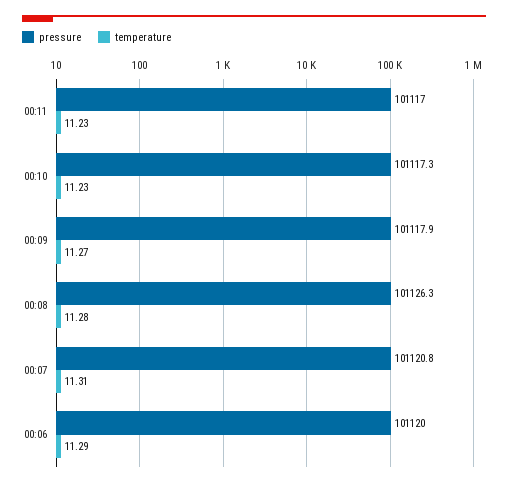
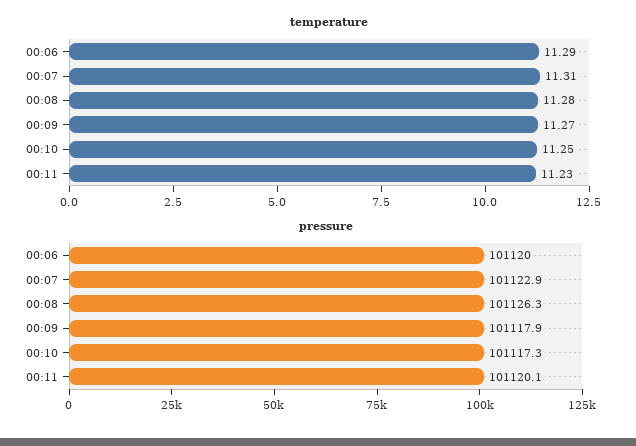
pressure, 00:11: 101117 -> 101120.1
temperature, 00:10: 11.23 -> 11.25
pressure, 00:07: 101120.8 -> 101122.9

